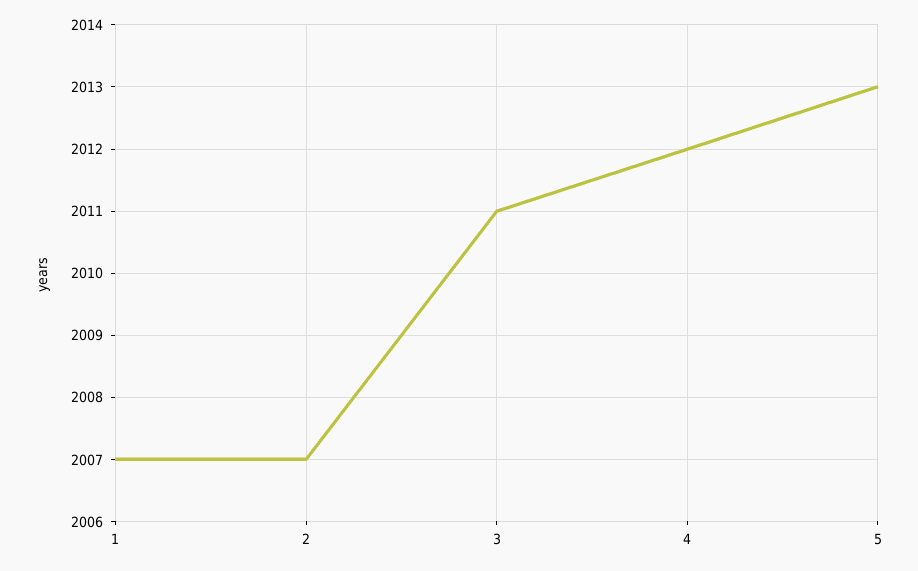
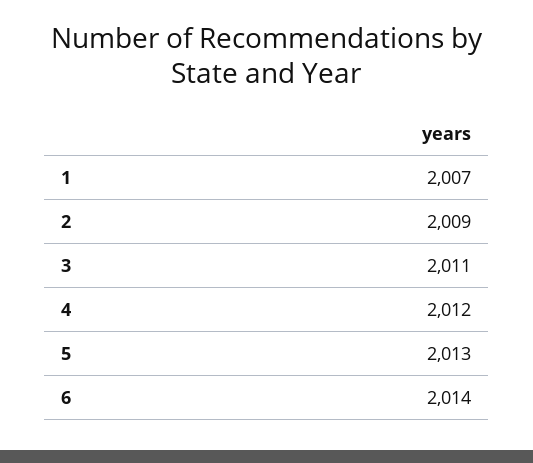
2: 2007 -> 2009
6: none -> 2014

